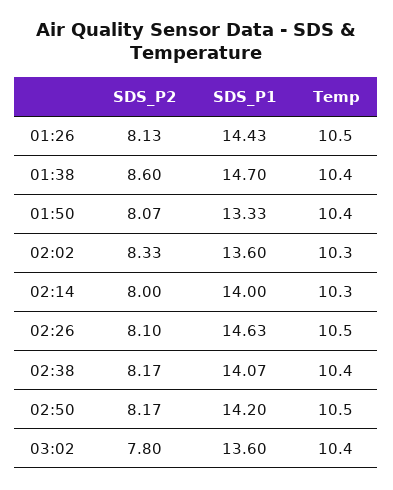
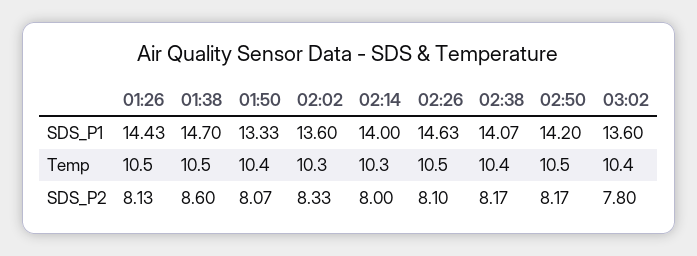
Temp, 01:38: 10.4 -> 10.5

